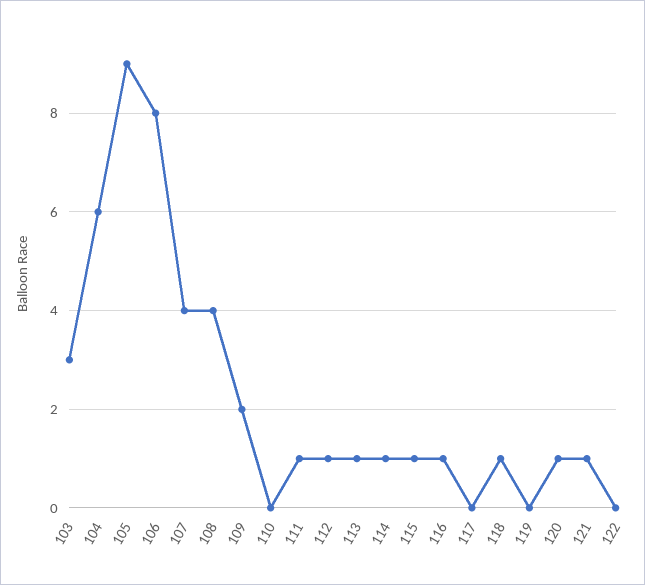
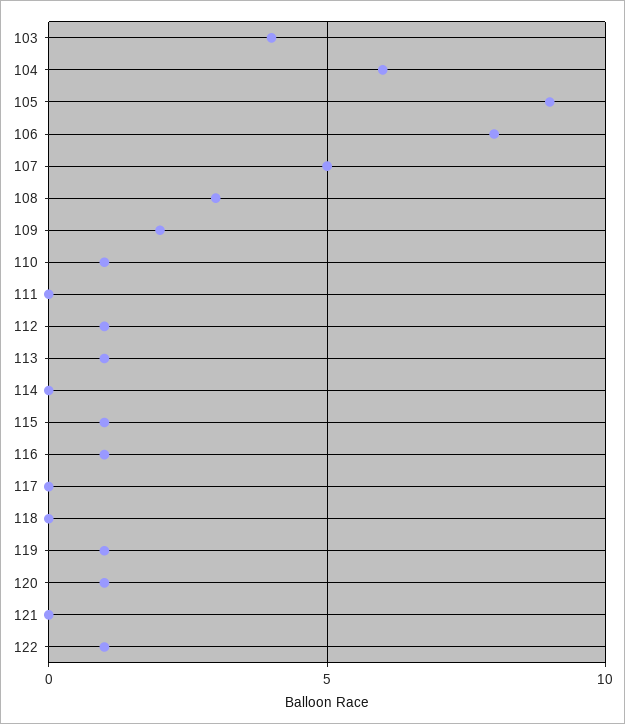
103: 3 -> 4
107: 4 -> 5
108: 4 -> 3
110: 0 -> 1
111: 1 -> 0
114: 1 -> 0
118: 1 -> 0
119: 0 -> 1
121: 1 -> 0
122: 0 -> 1

